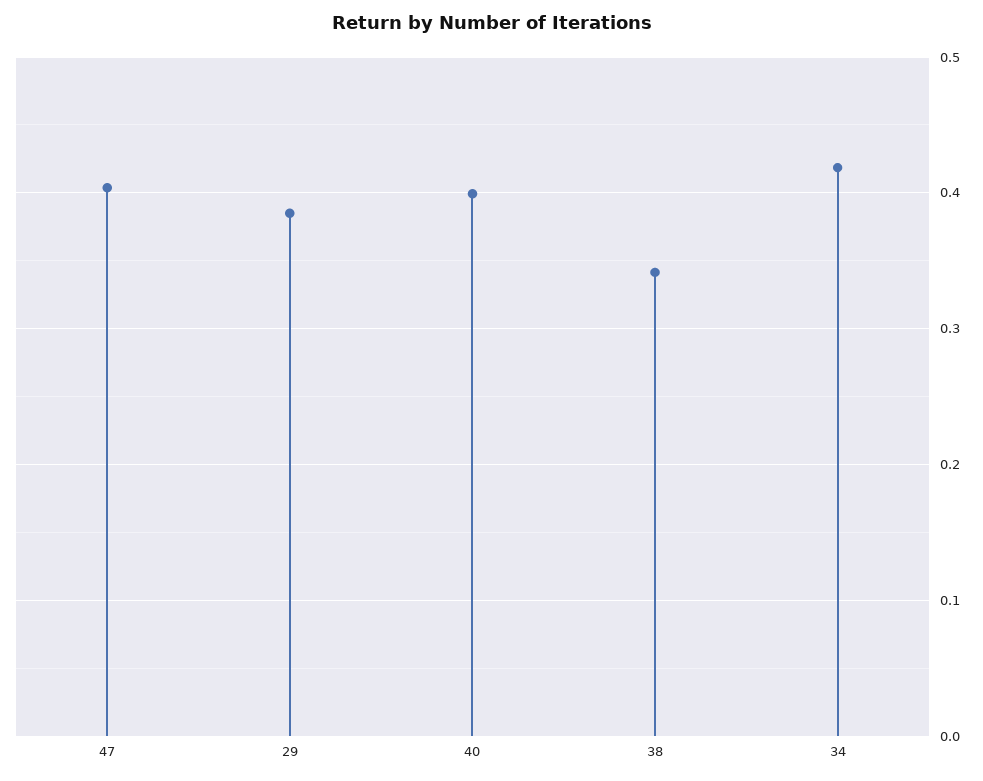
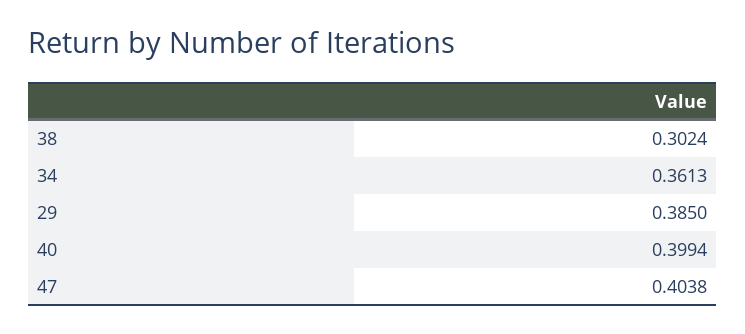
38: 0.34 -> 0.3024
34: 0.42 -> 0.3613

